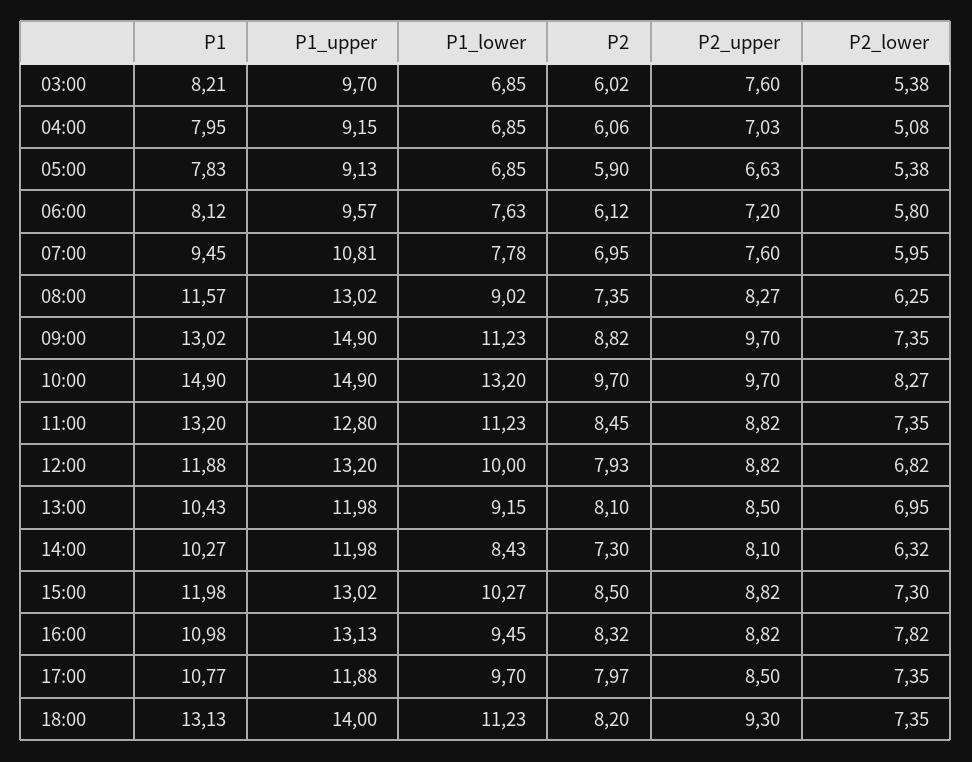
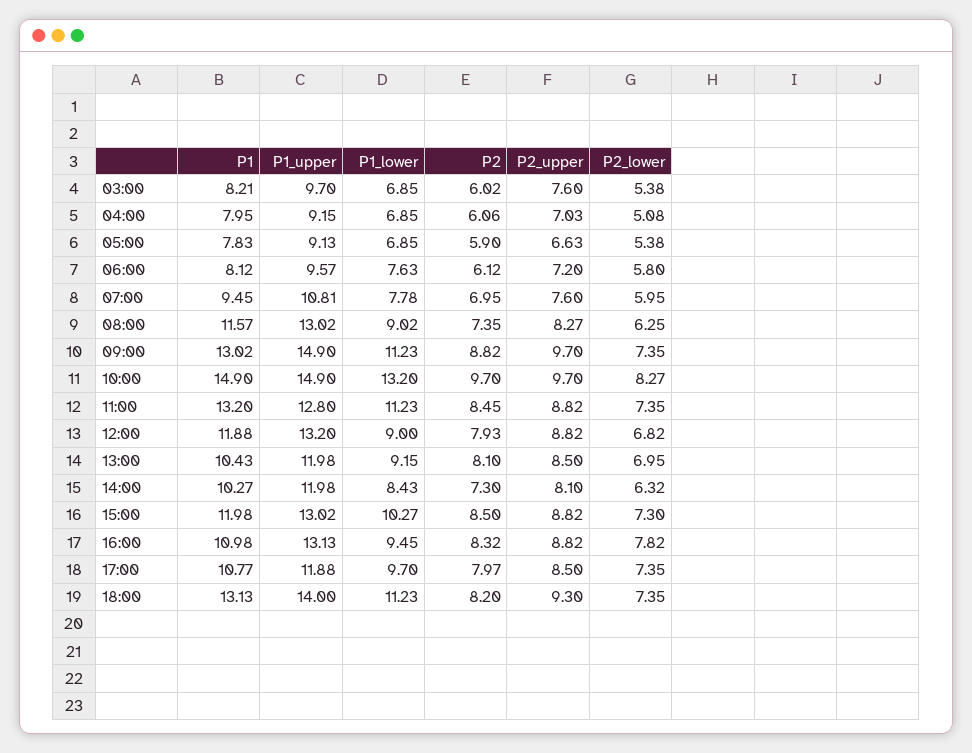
P1_lower, 12:00: 10 -> 9

